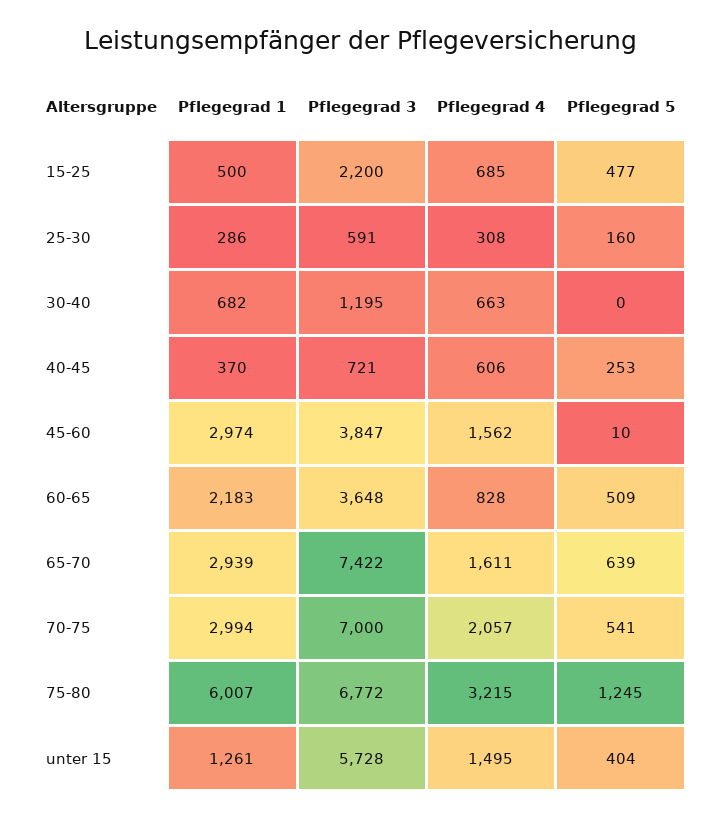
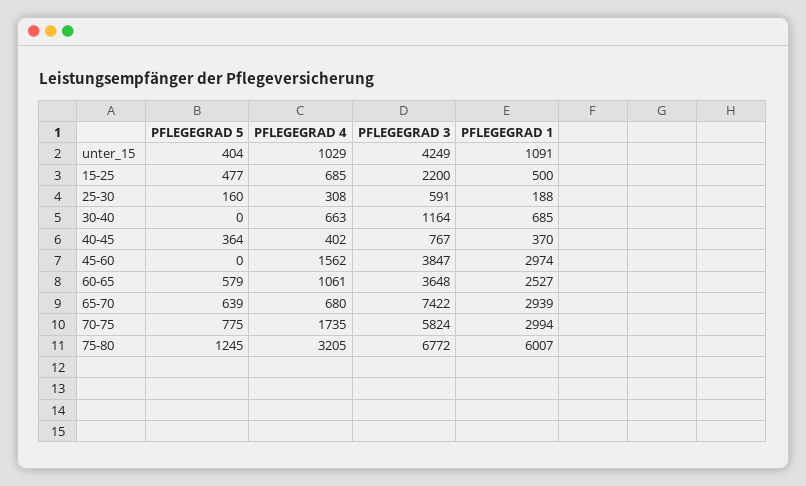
Pflegegrad 1, 25-30: 286 -> 188
Pflegegrad 1, 30-40: 682 -> 685
Pflegegrad 3, 30-40: 1195 -> 1164
Pflegegrad 3, 40-45: 721 -> 767
Pflegegrad 4, 40-45: 606 -> 402
Pflegegrad 5, 40-45: 253 -> 364
Pflegegrad 5, 45-60: 10 -> 0
Pflegegrad 1, 60-65: 2183 -> 2527
Pflegegrad 4, 60-65: 828 -> 1061
Pflegegrad 5, 60-65: 509 -> 579
Pflegegrad 4, 65-70: 1611 -> 680
Pflegegrad 3, 70-75: 7000 -> 5824
Pflegegrad 4, 70-75: 2057 -> 1735
Pflegegrad 5, 70-75: 541 -> 775
Pflegegrad 4, 75-80: 3215 -> 3205
Pflegegrad 1, unter 15: 1261 -> 1091
Pflegegrad 3, unter 15: 5728 -> 4249
Pflegegrad 4, unter 15: 1495 -> 1029

